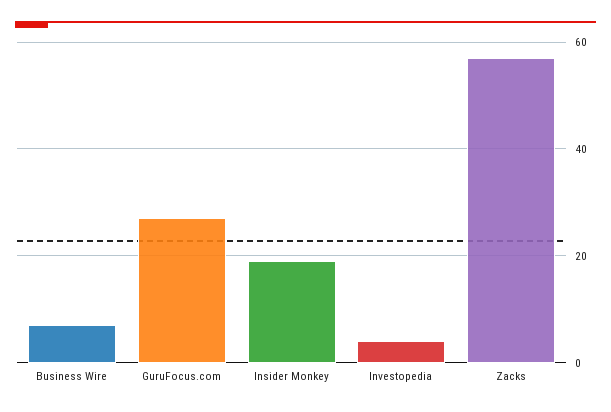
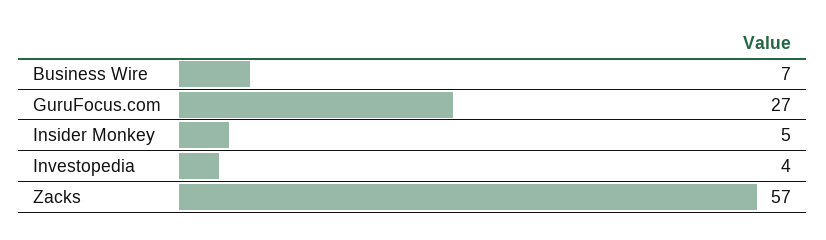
Insider Monkey: 20 -> 5

